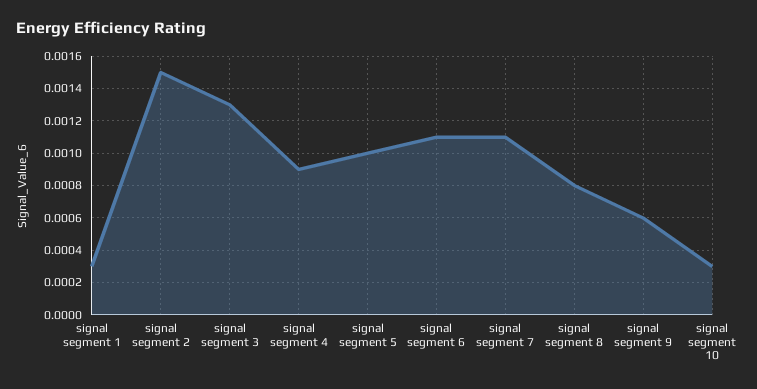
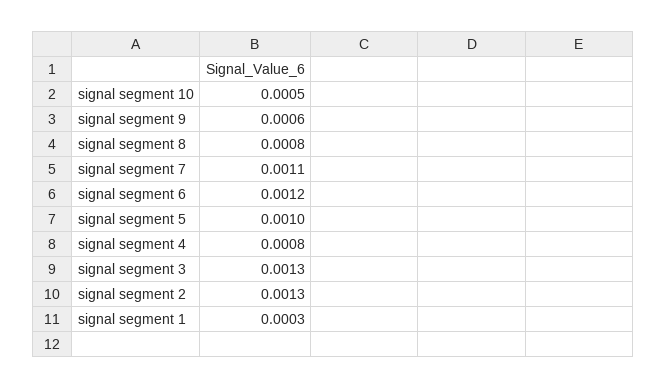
signal segment 2: 0.0015 -> 0.0013
signal segment 4: 0.0009 -> 0.0008
signal segment 6: 0.0011 -> 0.0012
signal segment 10: 0.0003 -> 0.0005

